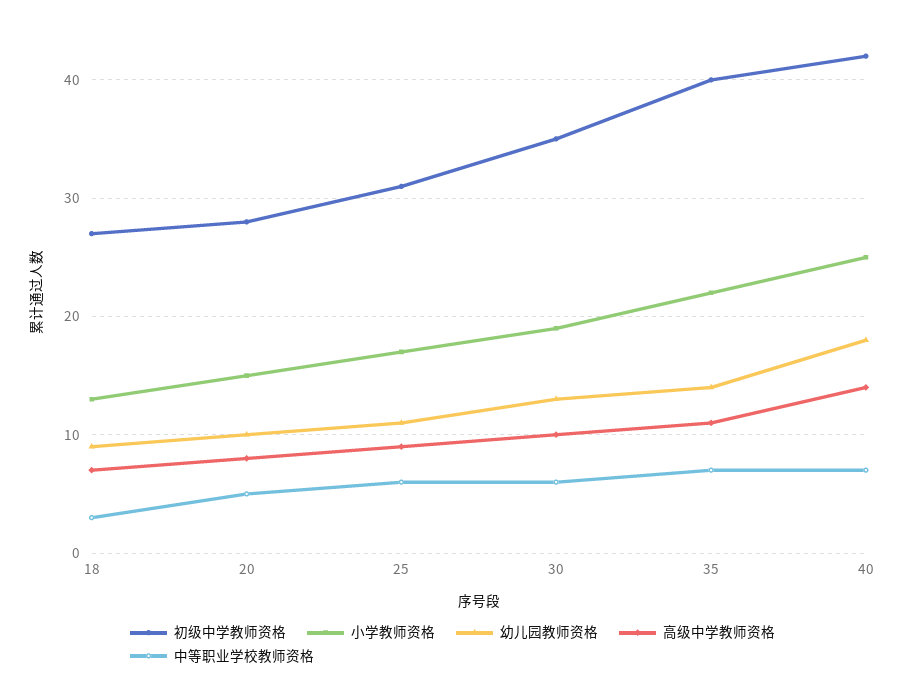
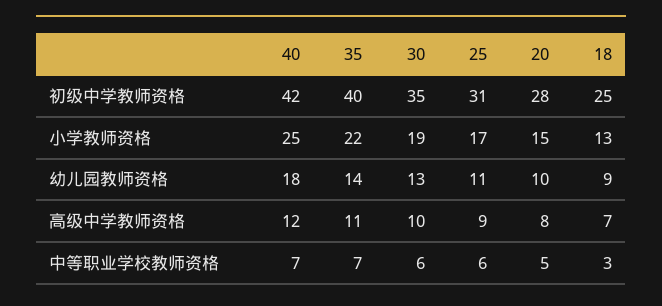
初级中学教师资格, 18: 27 -> 25
高级中学教师资格, 40: 14 -> 12

